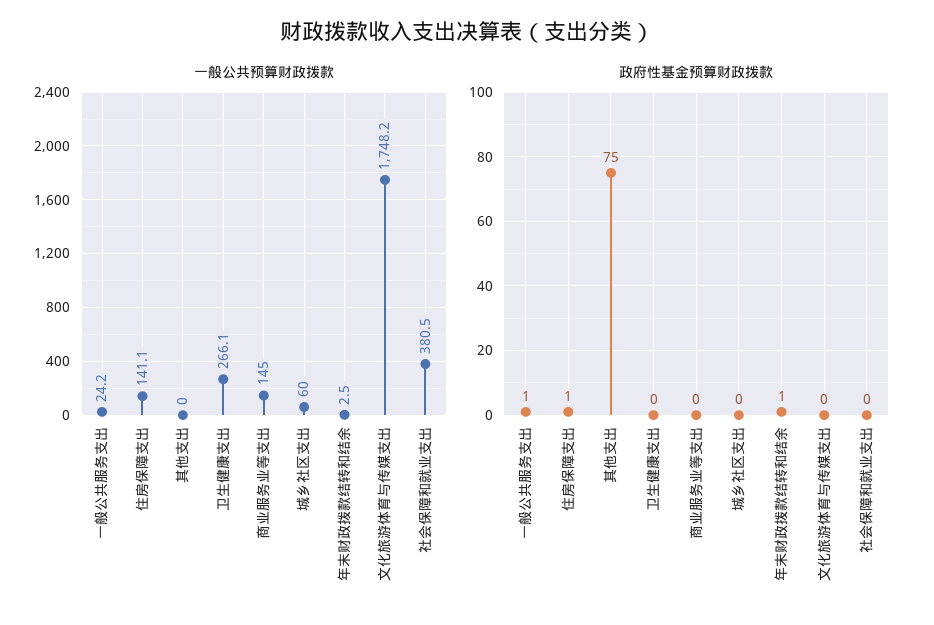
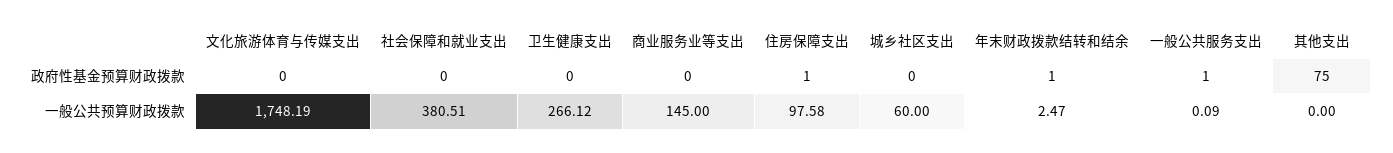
一般公共预算财政拨款, 一般公共服务支出: 24.2 -> 0.09
一般公共预算财政拨款, 住房保障支出: 141.1 -> 97.58

